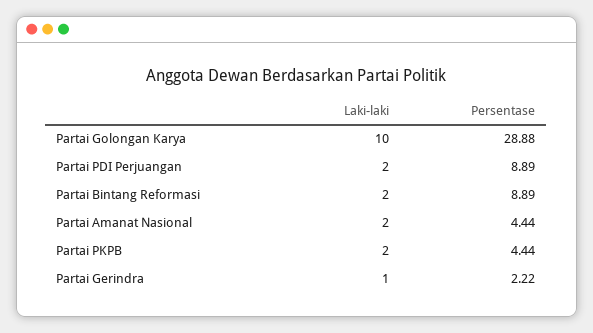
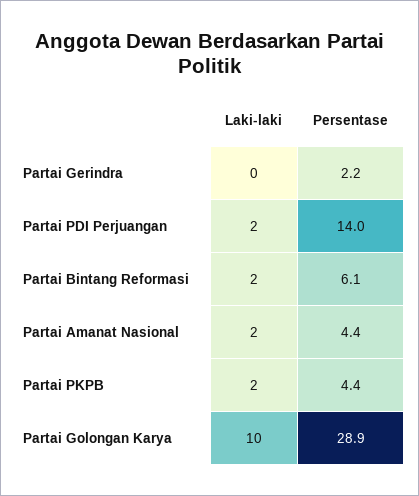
Persentase, Partai PDI Perjuangan: 8.89 -> 14
Persentase, Partai Bintang Reformasi: 8.89 -> 6.1
Laki-laki, Partai Gerindra: 1 -> 0

